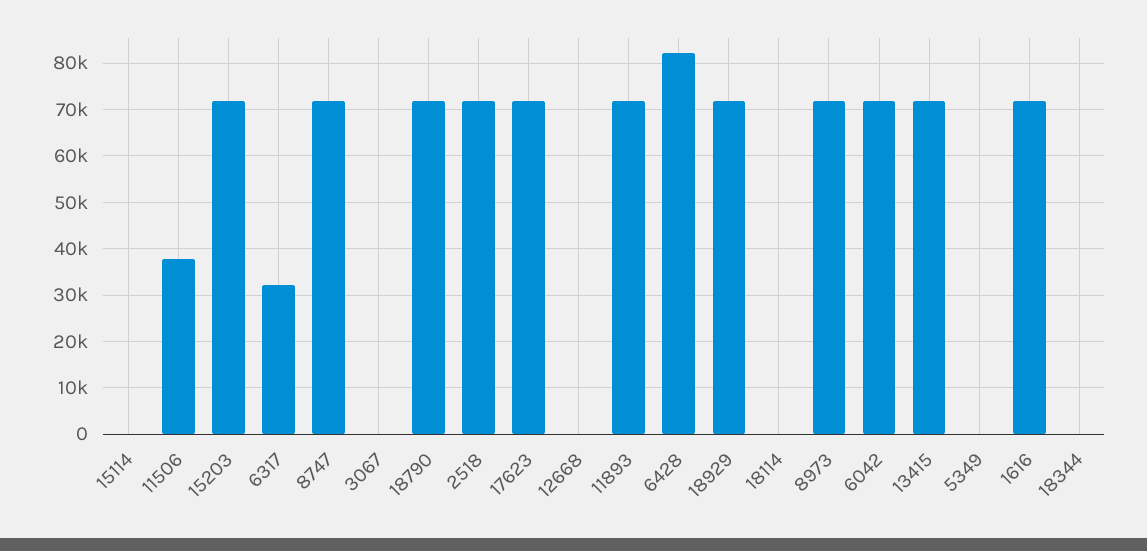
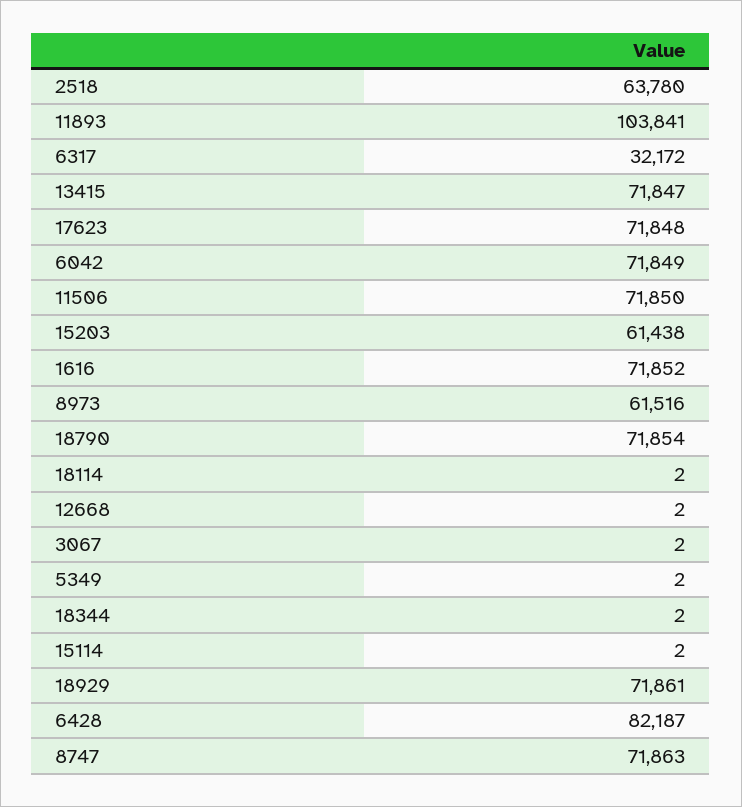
11506: 38000 -> 71850
15203: 72000 -> 61438
2518: 72000 -> 63780
11893: 72000 -> 103841
8973: 72000 -> 61516

